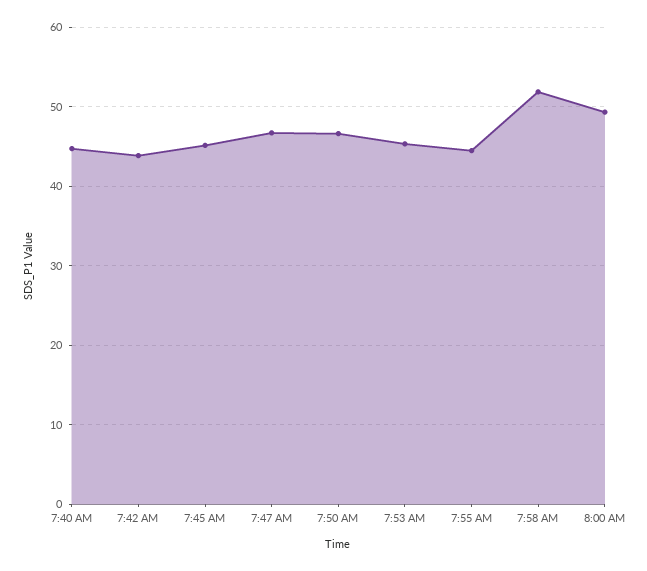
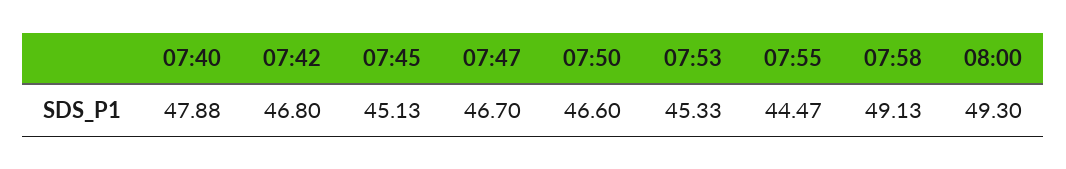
7:40 AM: 45 -> 47.88
7:42 AM: 44 -> 46.8
7:58 AM: 52 -> 49.13

